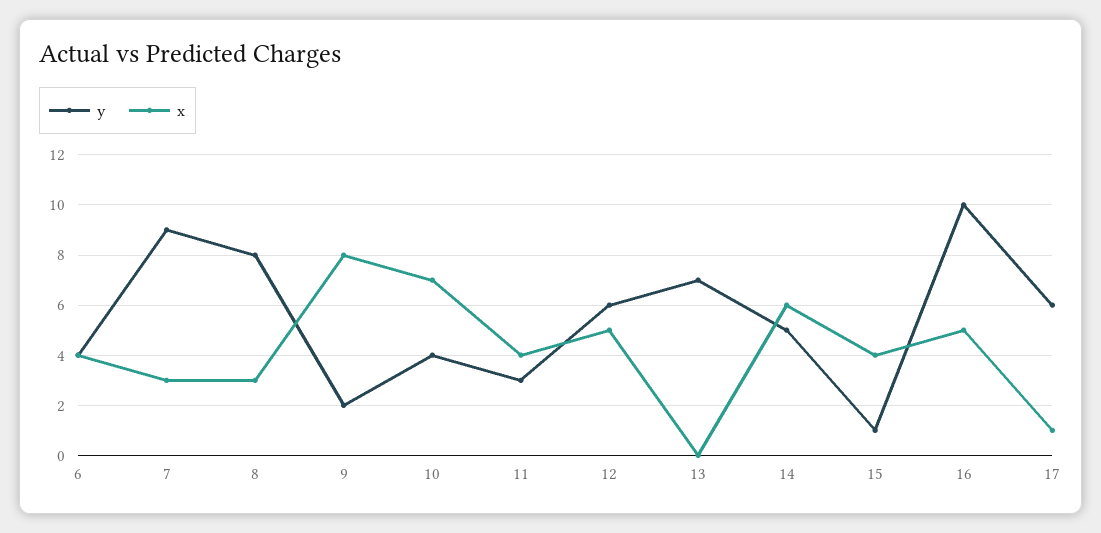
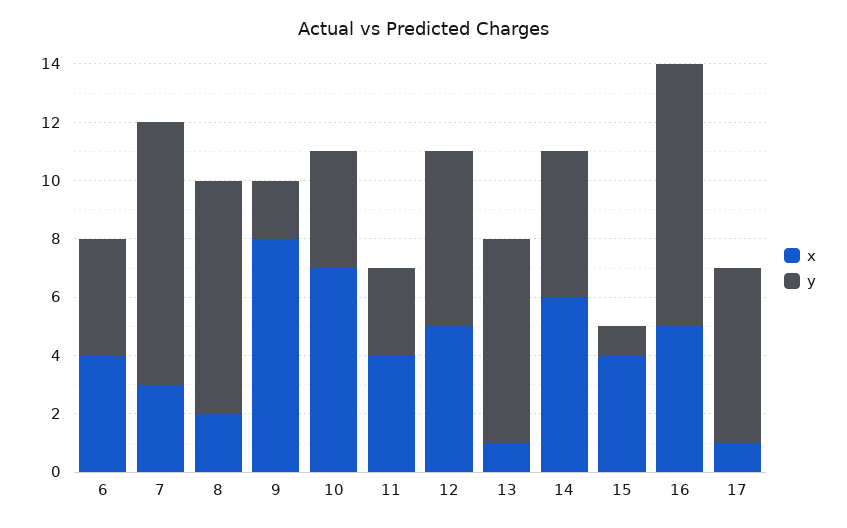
x, 8: 3 -> 2
x, 13: 0 -> 1
y, 16: 10 -> 9

